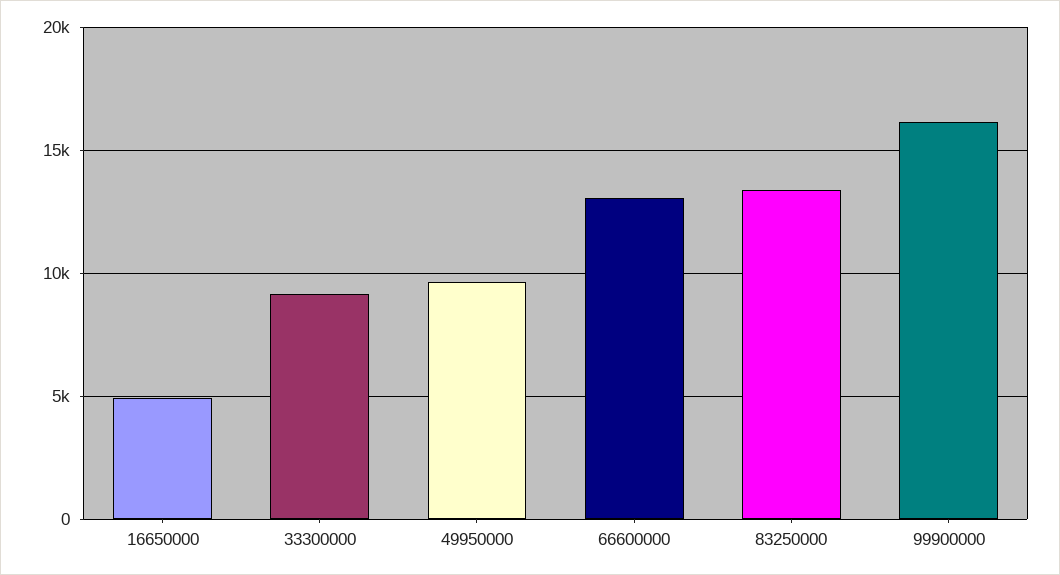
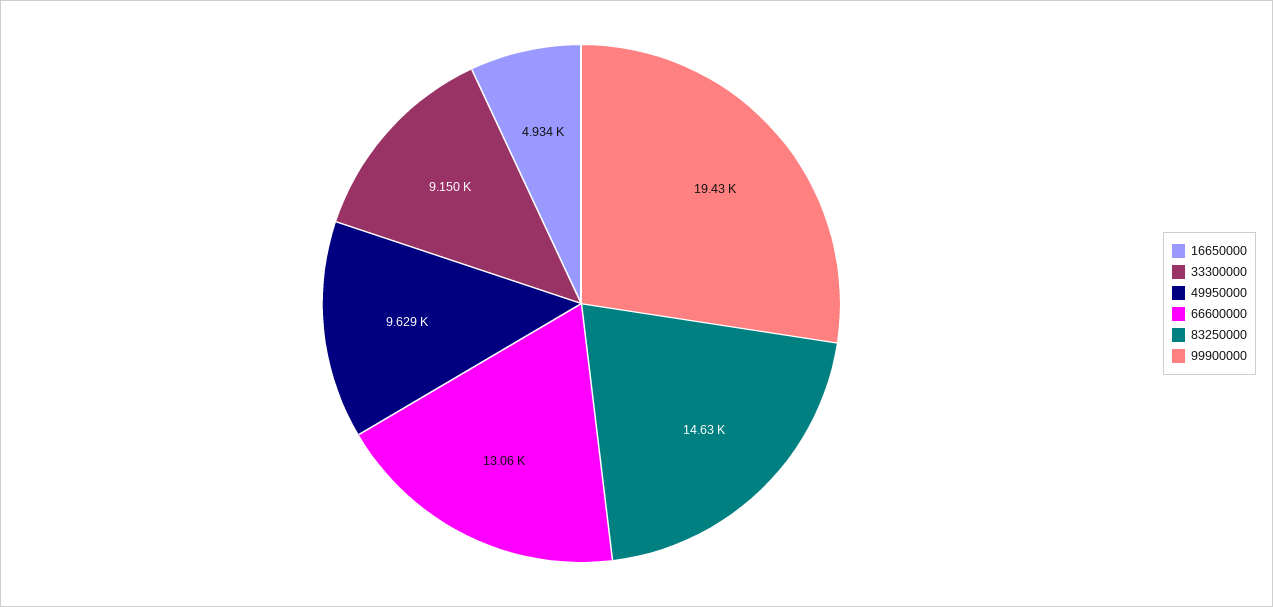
83250000: 13500 -> 14630
99900000: 16000 -> 19430

